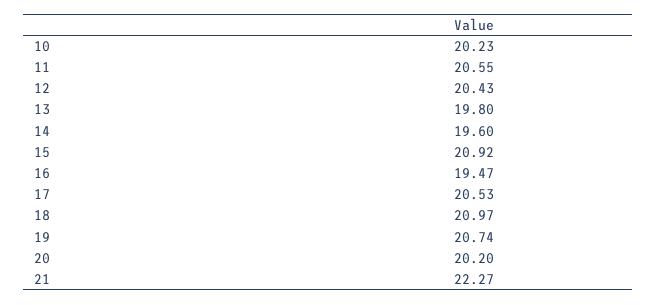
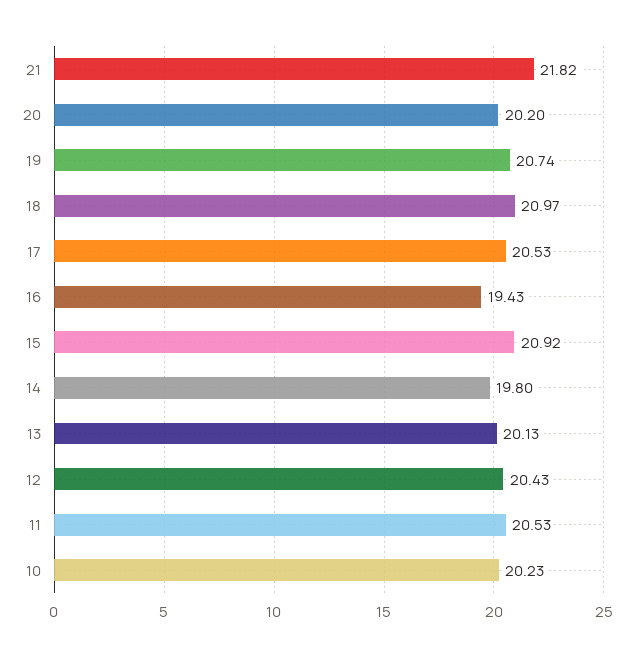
11: 20.55 -> 20.53
13: 19.8 -> 20.13
14: 19.6 -> 19.8
16: 19.47 -> 19.43
21: 22.27 -> 21.82

